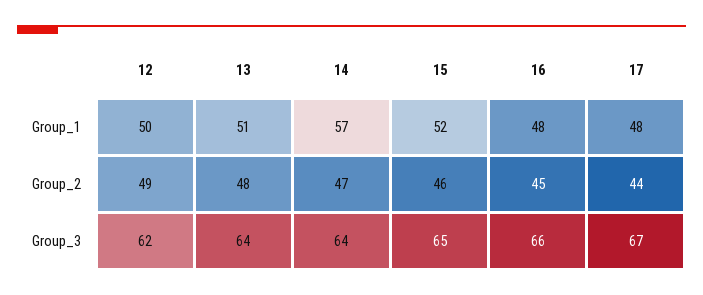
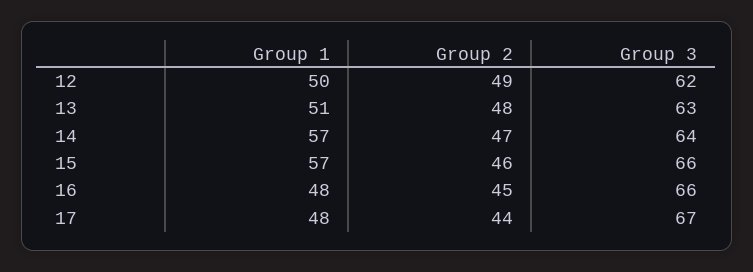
15, Group_1: 52 -> 57
13, Group_3: 64 -> 63
15, Group_3: 65 -> 66

